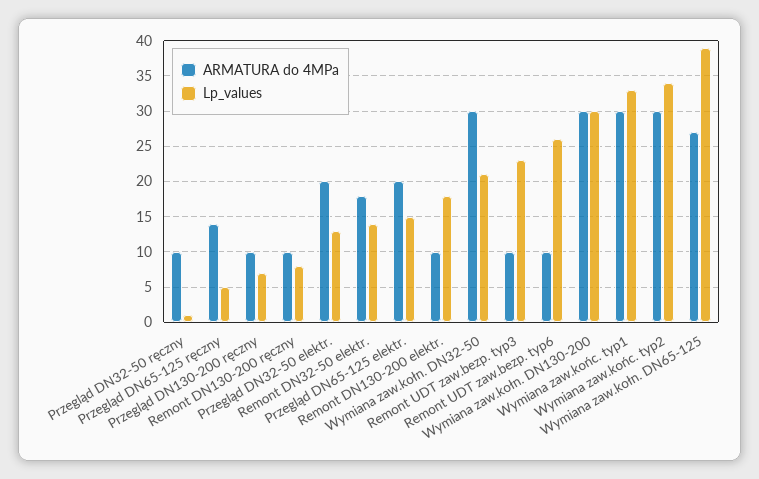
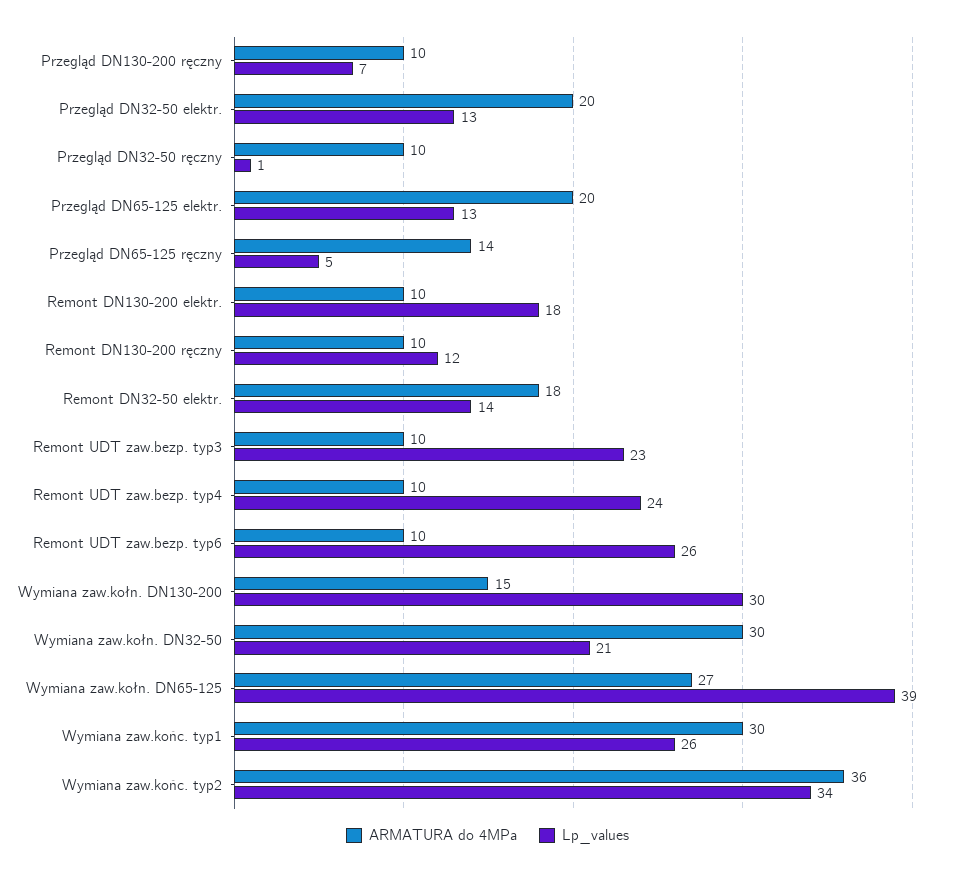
Lp_values, Remont DN130-200 ręczny: 8 -> 12
Lp_values, Przegląd DN65-125 elektr.: 15 -> 13
ARMATURA do 4MPa, Wymiana zaw.kołn. DN130-200: 30 -> 15
Lp_values, Wymiana zaw.końc. typ1: 33 -> 26
ARMATURA do 4MPa, Wymiana zaw.końc. typ2: 30 -> 36
ARMATURA do 4MPa, Remont UDT zaw.bezp. typ4: none -> 10
Lp_values, Remont UDT zaw.bezp. typ4: none -> 24

